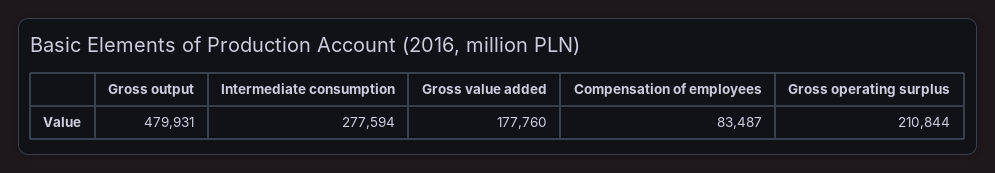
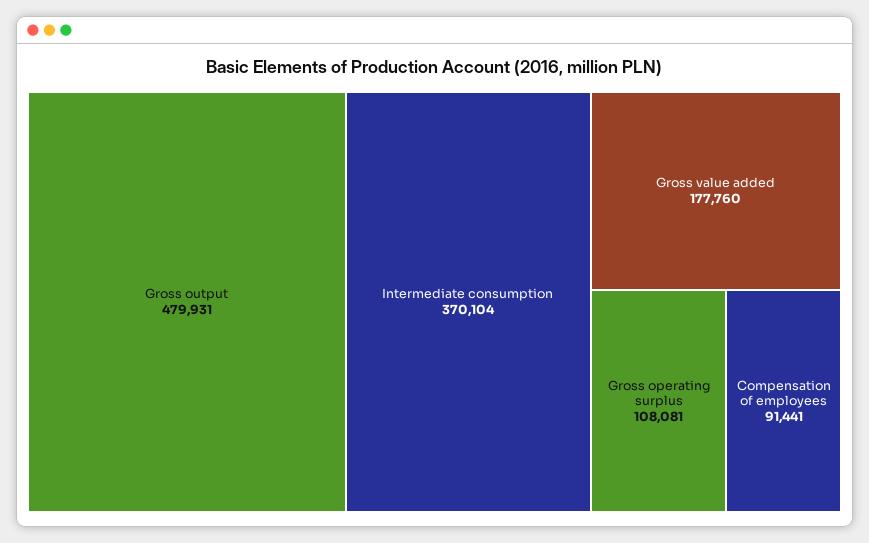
Intermediate consumption: 277594 -> 370104
Compensation of employees: 83487 -> 91441
Gross operating surplus: 210844 -> 108081

